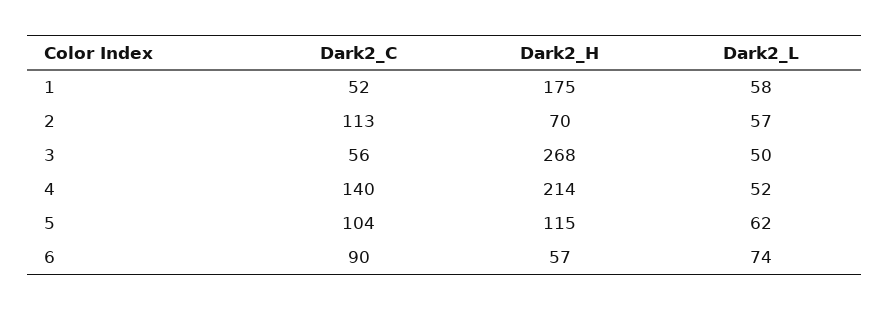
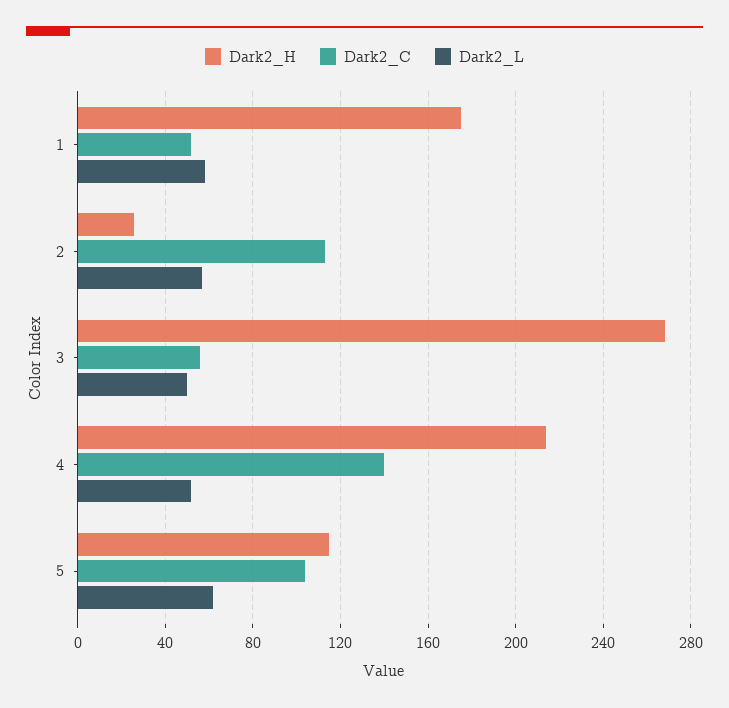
Dark2_H, 2: 70 -> 25
Dark2_C, 6: 90 -> none
Dark2_H, 6: 57 -> none
Dark2_L, 6: 74 -> none

